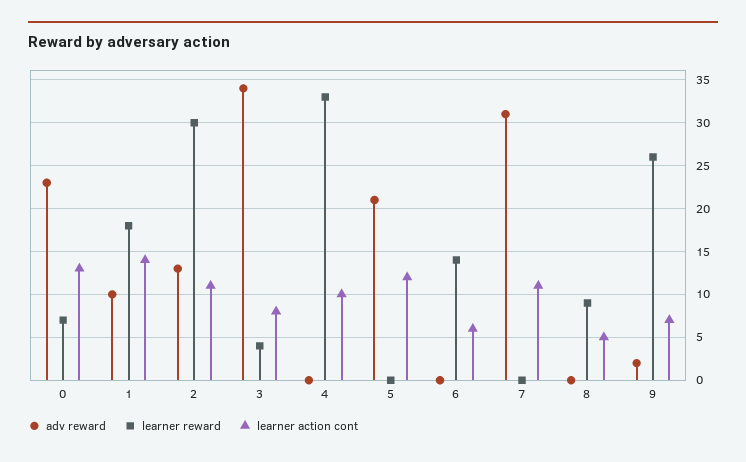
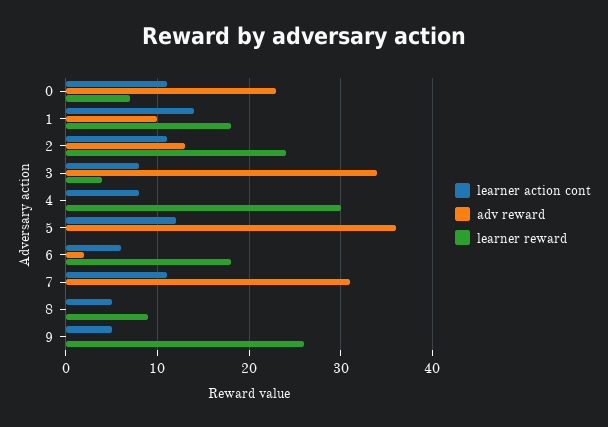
learner action cont, 0: 13 -> 11
learner reward, 2: 30 -> 24
learner reward, 4: 33 -> 30
learner action cont, 4: 10 -> 8
adv reward, 5: 21 -> 36
adv reward, 6: 0 -> 2
learner reward, 6: 14 -> 18
adv reward, 9: 2 -> 0
learner action cont, 9: 7 -> 5

